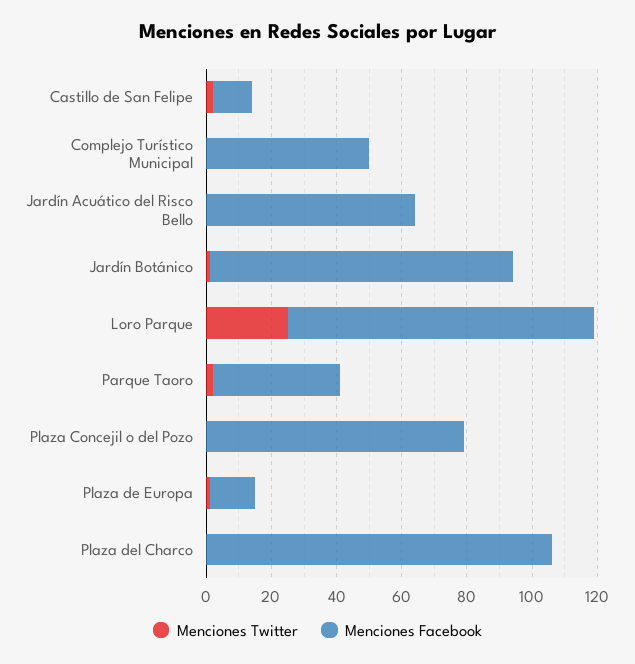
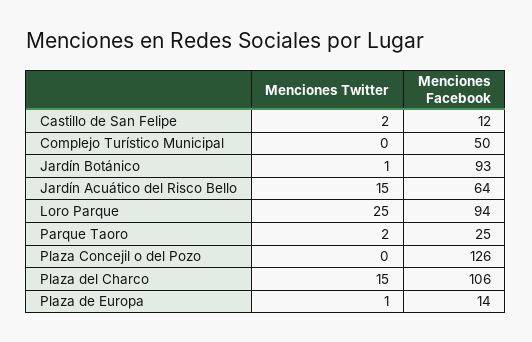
Menciones Twitter, Jardín Acuático del Risco Bello: 0 -> 15
Menciones Facebook, Parque Taoro: 40 -> 25
Menciones Facebook, Plaza Concejil o del Pozo: 80 -> 126
Menciones Twitter, Plaza del Charco: 0 -> 15

